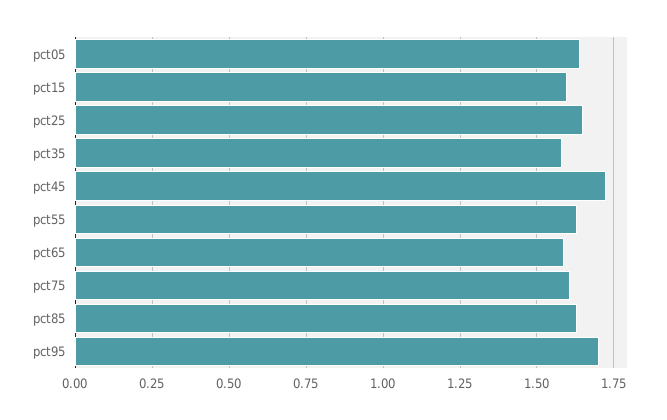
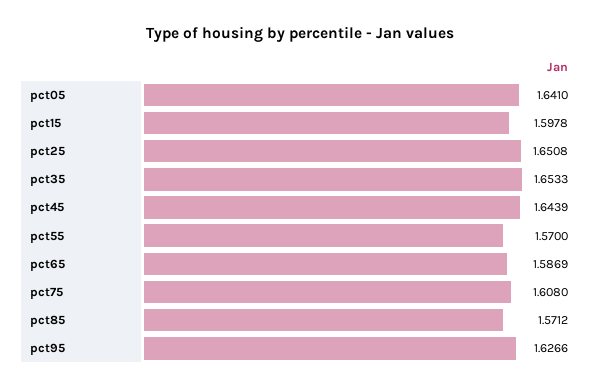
pct35: 1.575 -> 1.6533
pct45: 1.725 -> 1.6439
pct55: 1.625 -> 1.57
pct85: 1.625 -> 1.5712
pct95: 1.7 -> 1.6266

